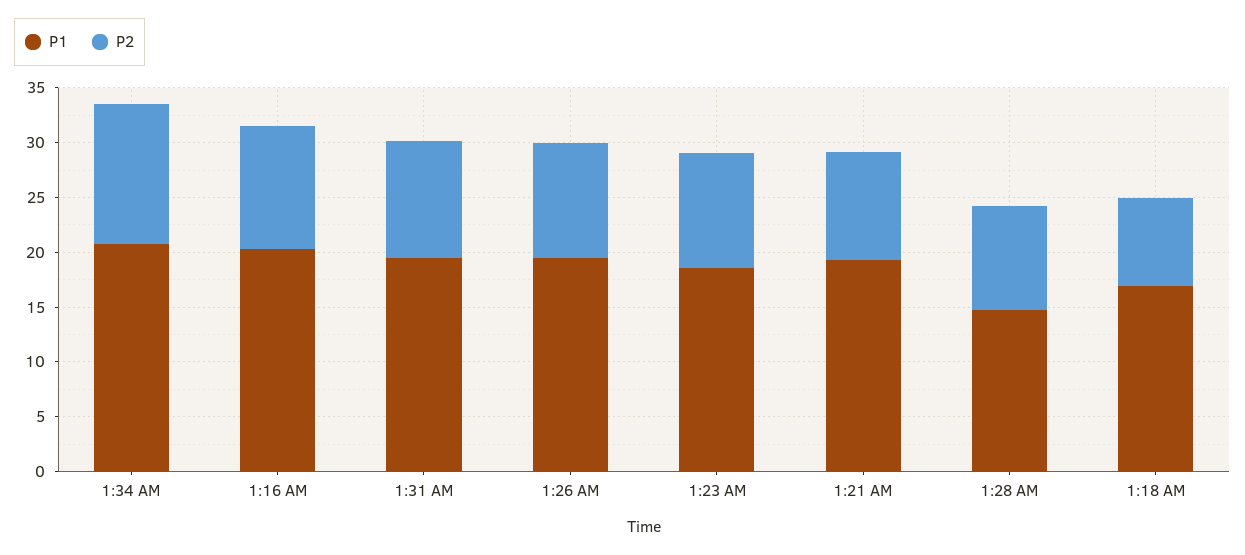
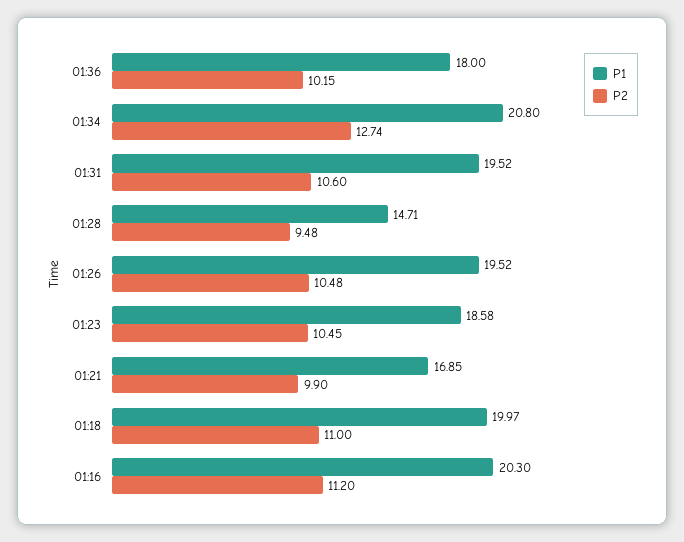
P1, 1:21 AM: 19 -> 16.85
P1, 1:18 AM: 17 -> 19.97
P2, 1:18 AM: 8 -> 11
P1, 01:36: none -> 18
P2, 01:36: none -> 10.15

